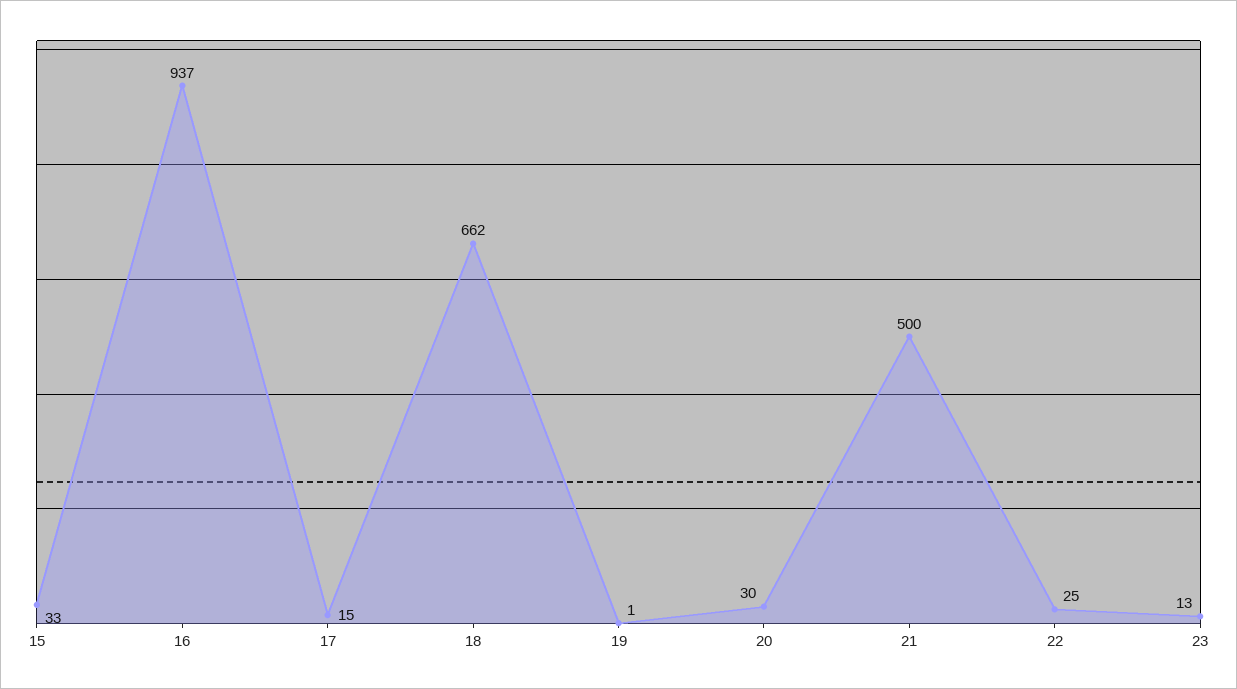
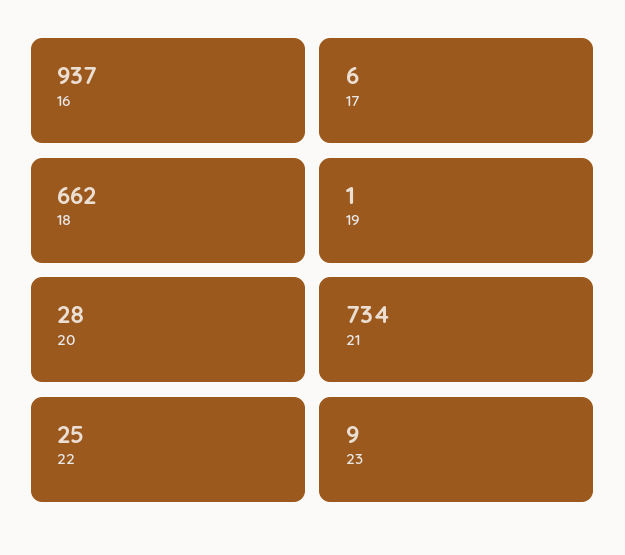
15: 33 -> none
17: 15 -> 6
20: 30 -> 28
21: 500 -> 734
23: 13 -> 9

